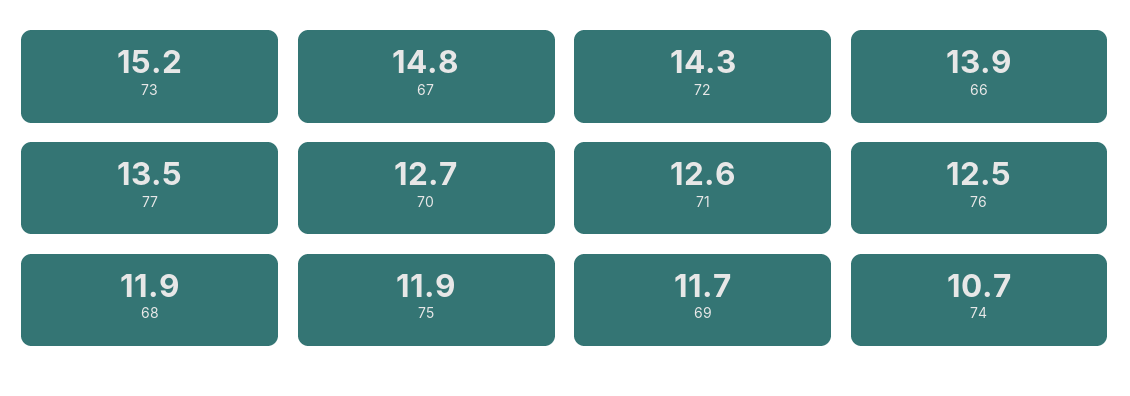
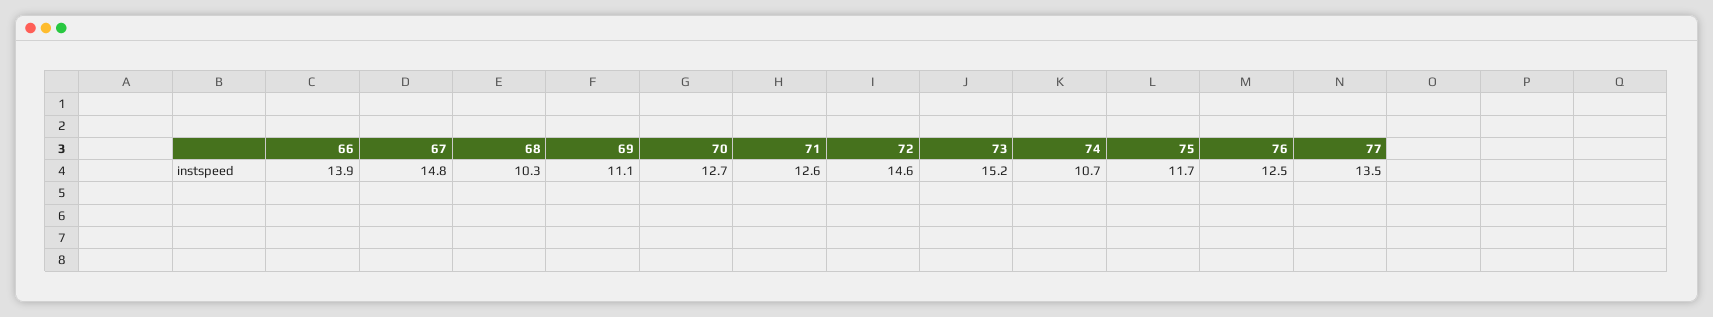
72: 14.3 -> 14.6
68: 11.9 -> 10.3
75: 11.9 -> 11.7
69: 11.7 -> 11.1

